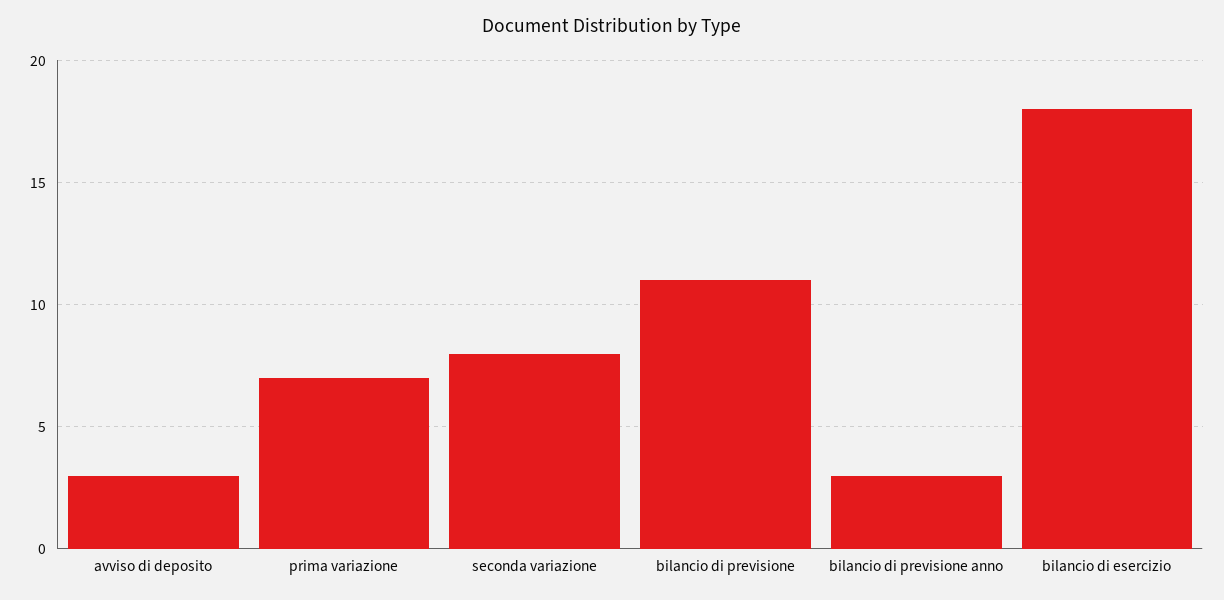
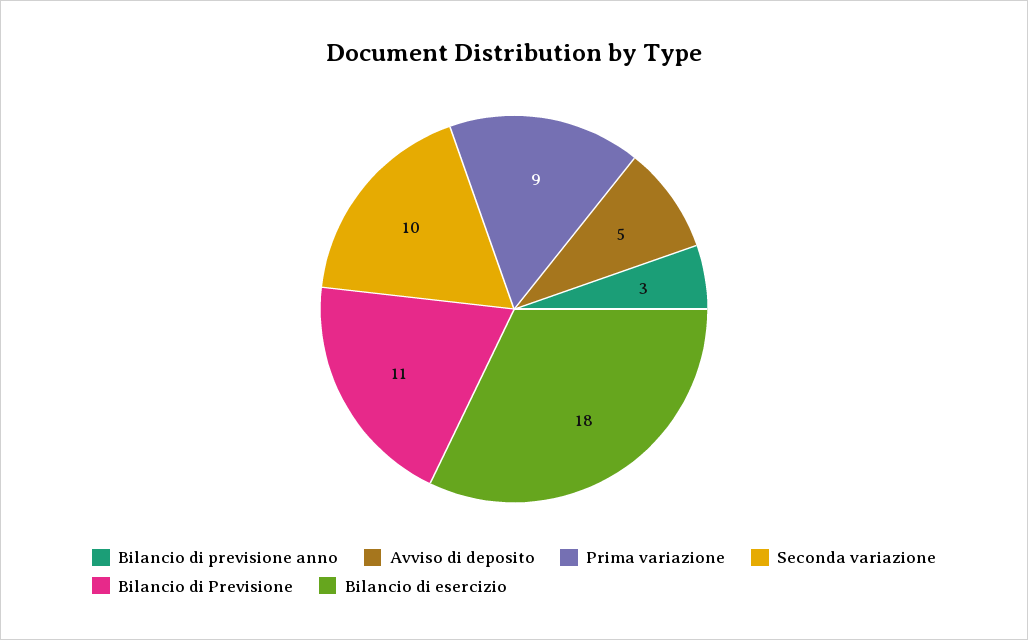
avviso di deposito: 3 -> 5
prima variazione: 7 -> 9
seconda variazione: 8 -> 10

